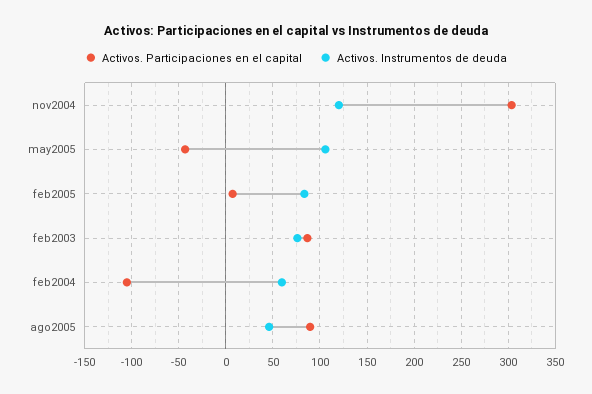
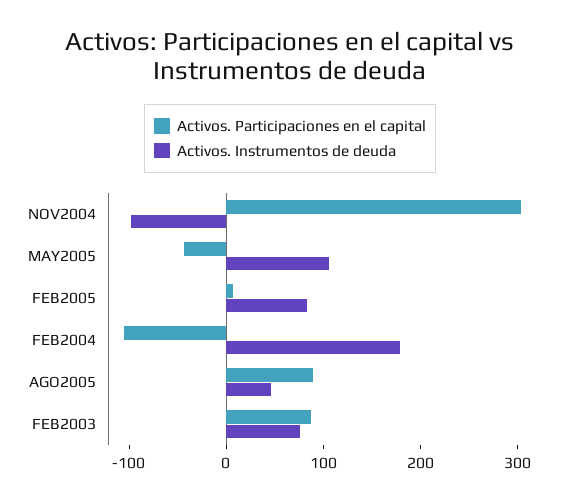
Activos. Instrumentos de deuda, nov2004: 120 -> -100
Activos. Instrumentos de deuda, feb2004: 60 -> 180

